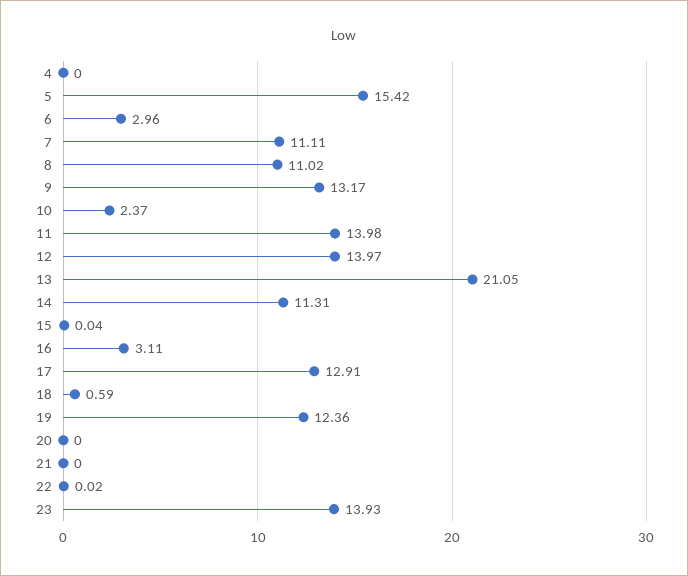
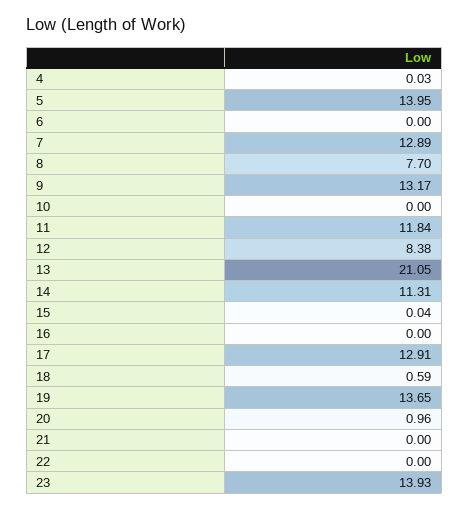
4: 0 -> 0.03
5: 15.42 -> 13.95
6: 2.96 -> 0
7: 11.11 -> 12.89
8: 11.02 -> 7.7
10: 2.37 -> 0
11: 13.98 -> 11.84
12: 13.97 -> 8.38
16: 3.11 -> 0
19: 12.36 -> 13.65
20: 0 -> 0.96
22: 0.02 -> 0

